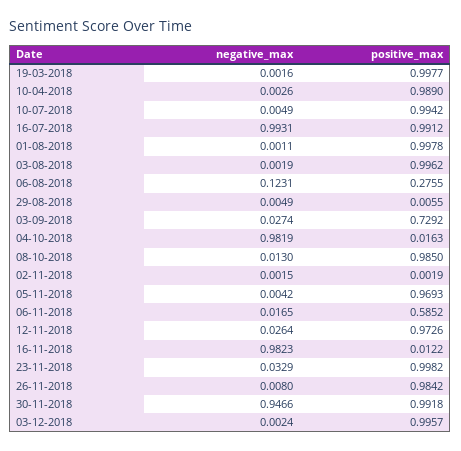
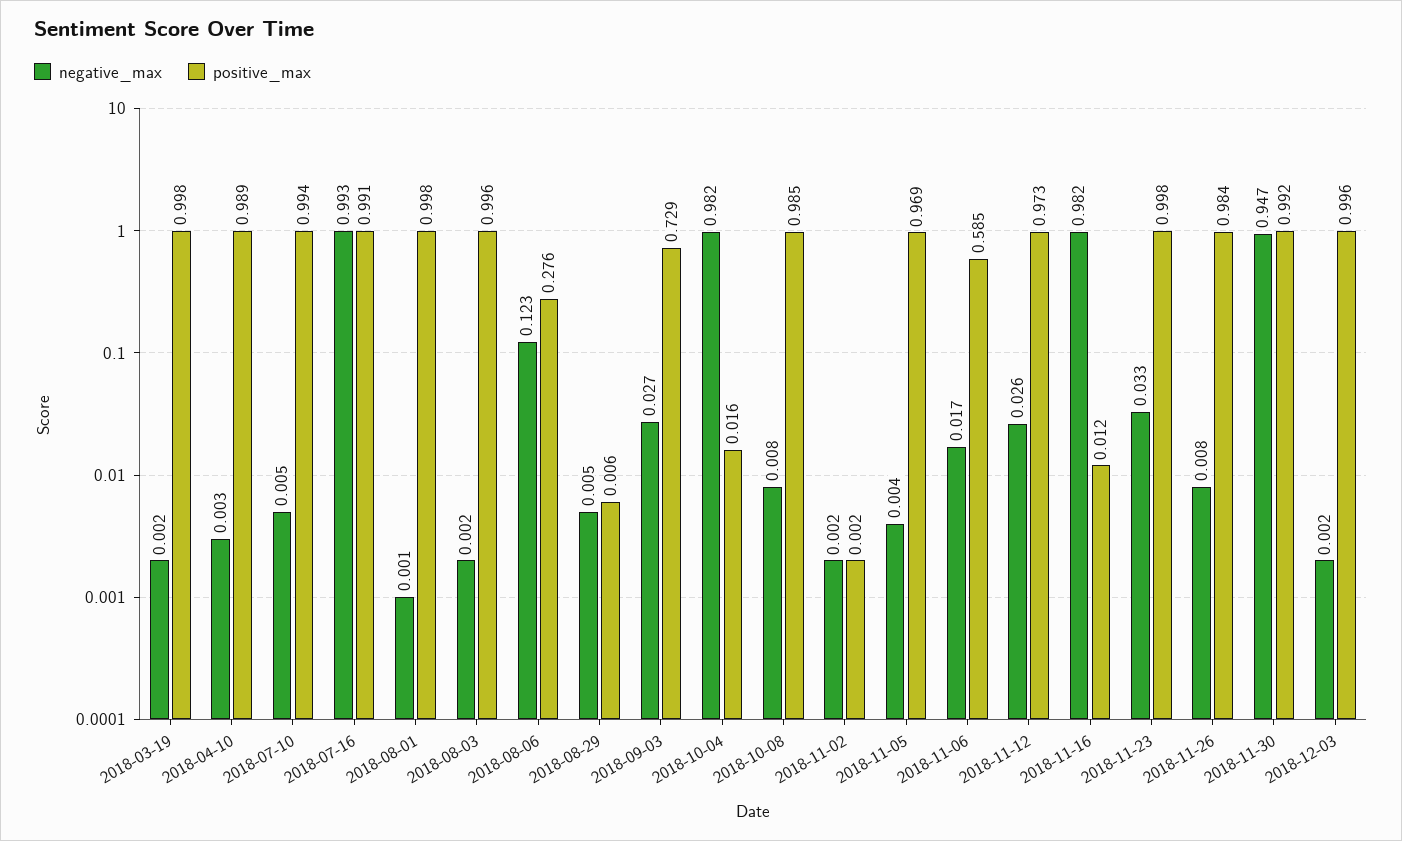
negative_max, 08-10-2018: 0.013 -> 0.008

